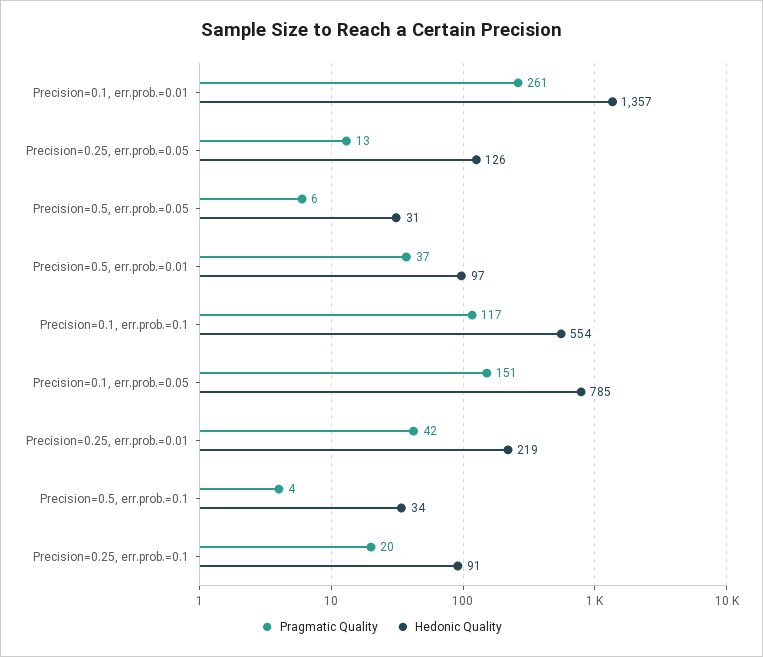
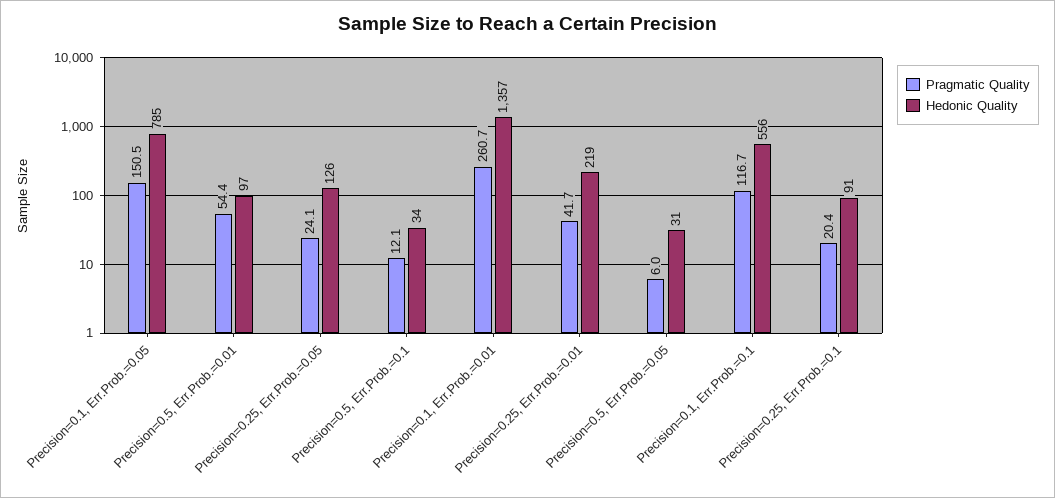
Pragmatic Quality, Precision=0.25, err.prob.=0.05: 13 -> 24.1
Pragmatic Quality, Precision=0.5, err.prob.=0.01: 37 -> 54.4
Hedonic Quality, Precision=0.1, err.prob.=0.1: 554 -> 556
Pragmatic Quality, Precision=0.5, err.prob.=0.1: 4 -> 12.1

